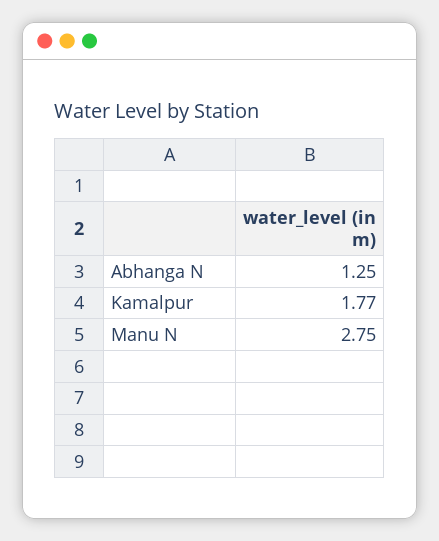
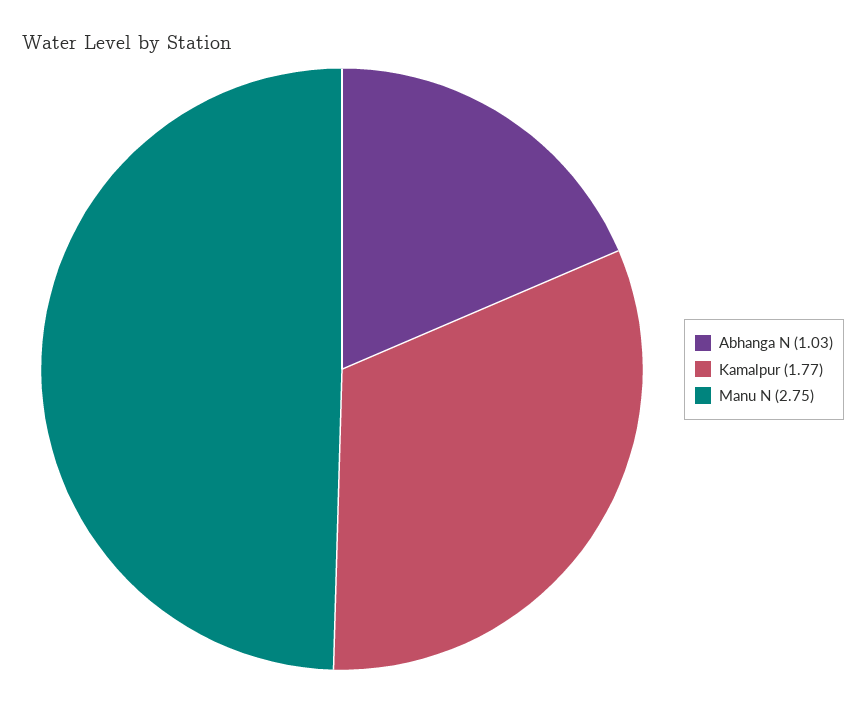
Abhanga N: 1.25 -> 1.03

